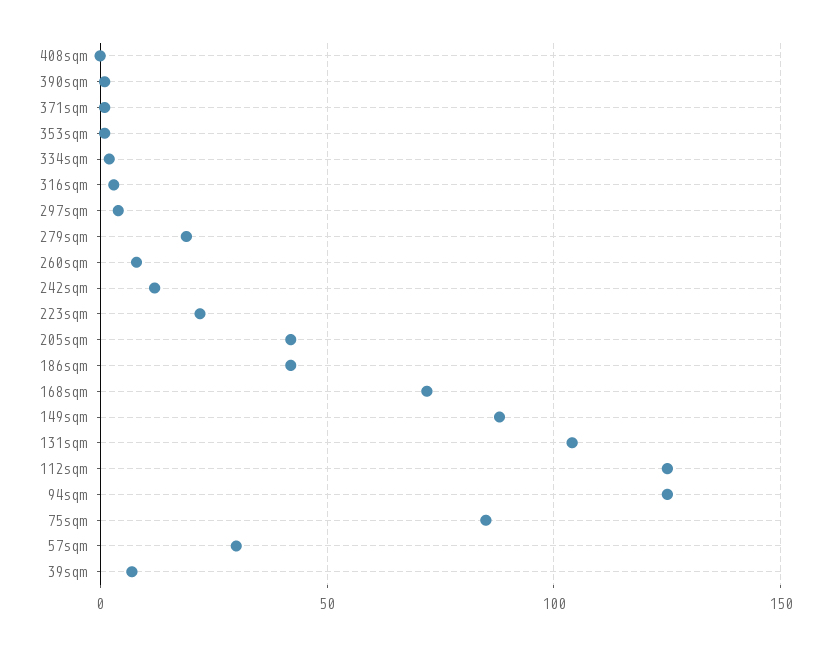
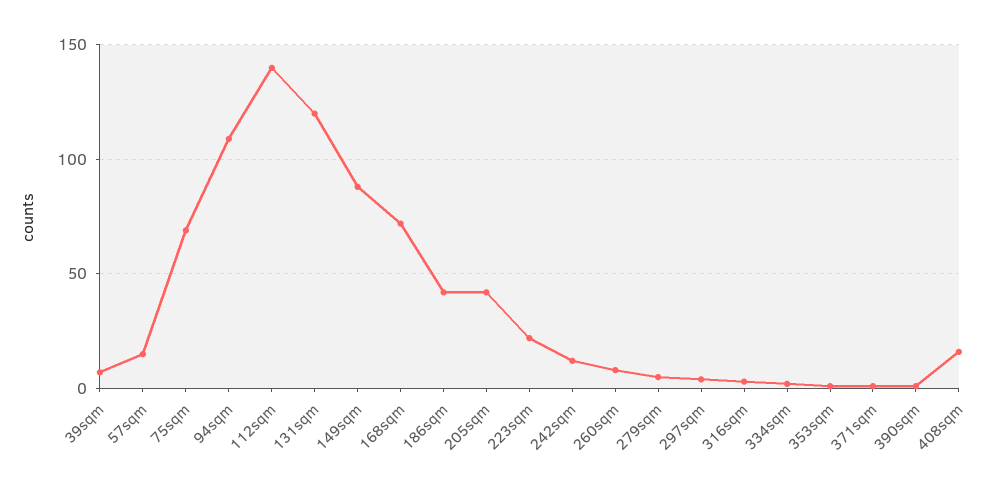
408sqm: 0 -> 15
279sqm: 20 -> 5
131sqm: 105 -> 120
112sqm: 125 -> 140
94sqm: 125 -> 110
75sqm: 85 -> 70
57sqm: 30 -> 15

